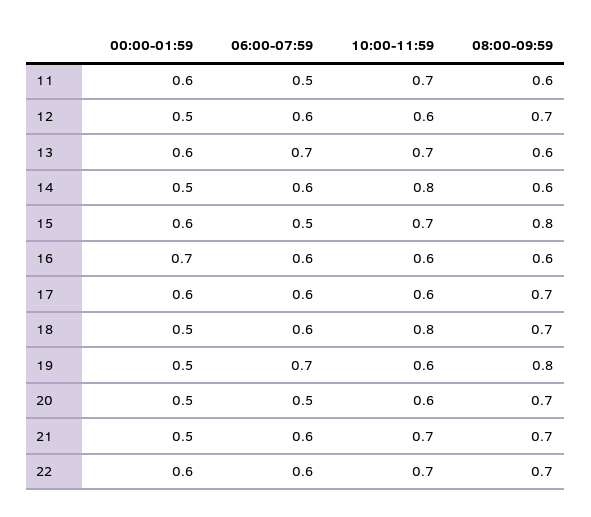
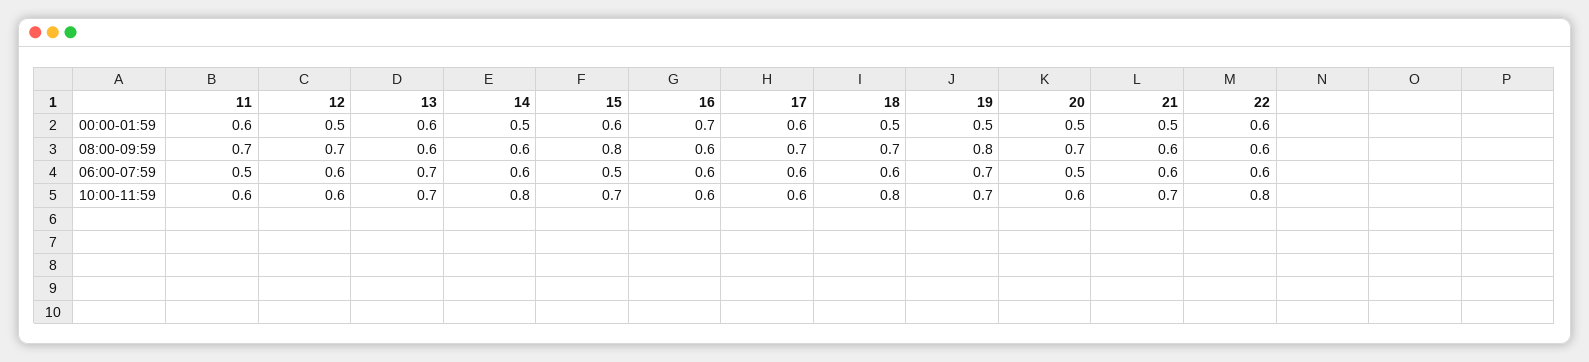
10:00-11:59, 11: 0.7 -> 0.6
08:00-09:59, 11: 0.6 -> 0.7
10:00-11:59, 19: 0.6 -> 0.7
08:00-09:59, 21: 0.7 -> 0.6
10:00-11:59, 22: 0.7 -> 0.8
08:00-09:59, 22: 0.7 -> 0.6

